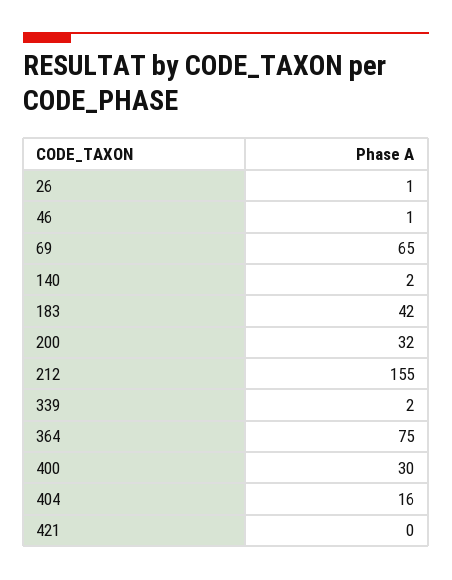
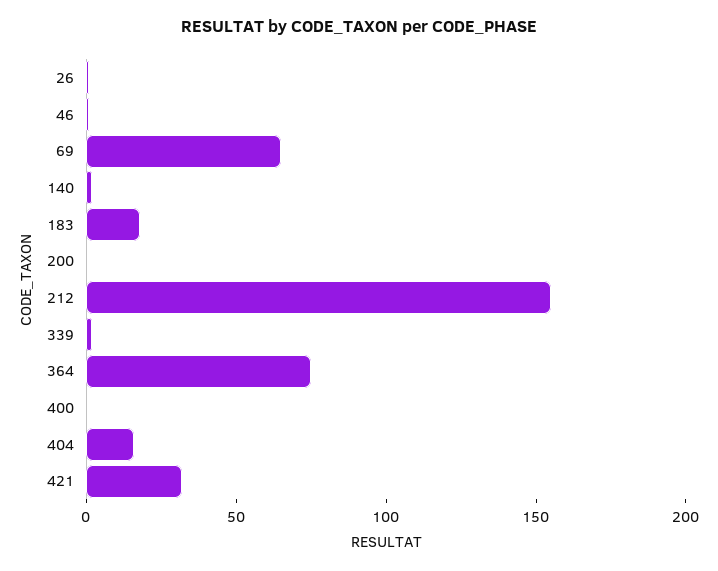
183: 42 -> 20
200: 32 -> 0
400: 30 -> 0
421: 0 -> 30

